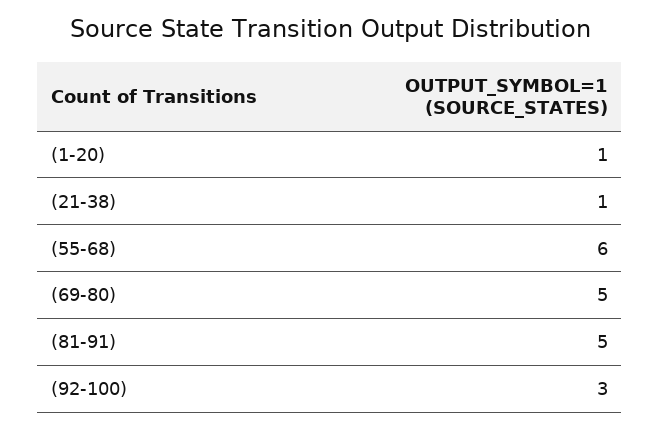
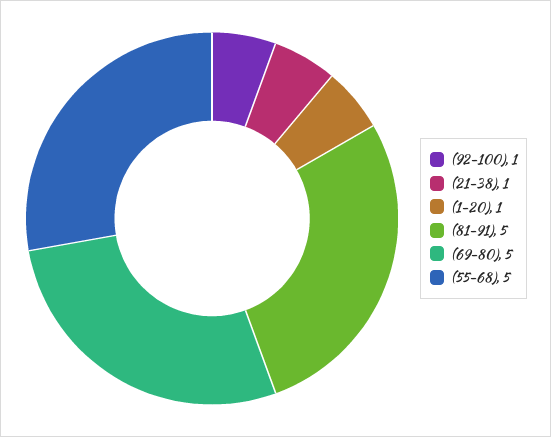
(55-68): 6 -> 5
(92-100): 3 -> 1

